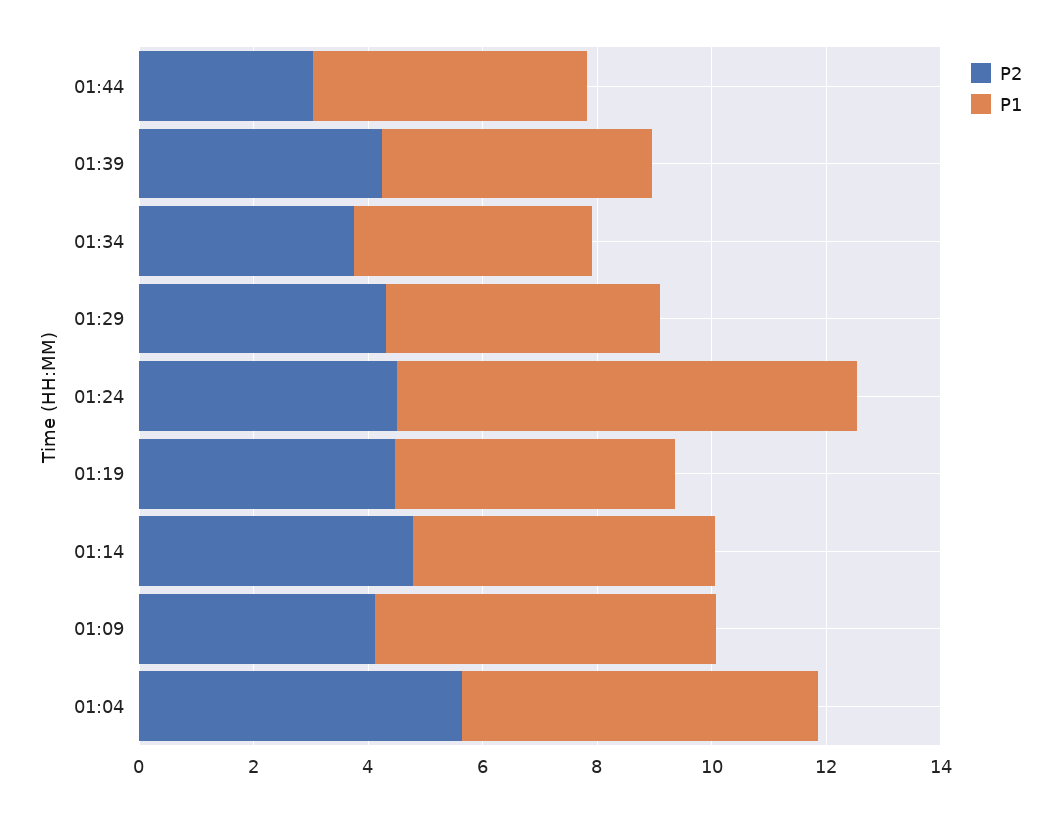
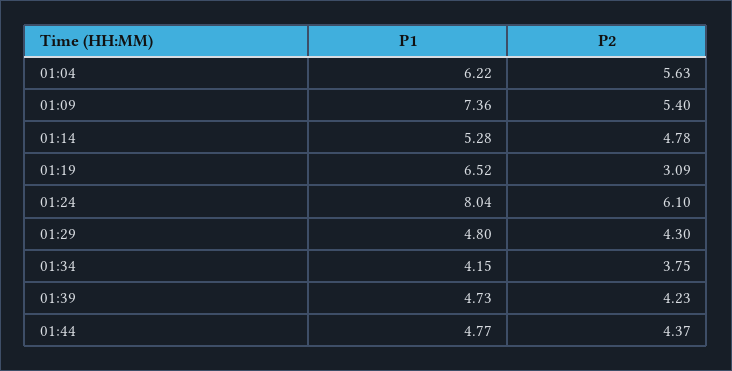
P2, 01:44: 3 -> 4.37
P2, 01:24: 4.5 -> 6.1
P2, 01:19: 4.5 -> 3.09
P1, 01:19: 5 -> 6.52
P2, 01:09: 4 -> 5.4
P1, 01:09: 6 -> 7.36

